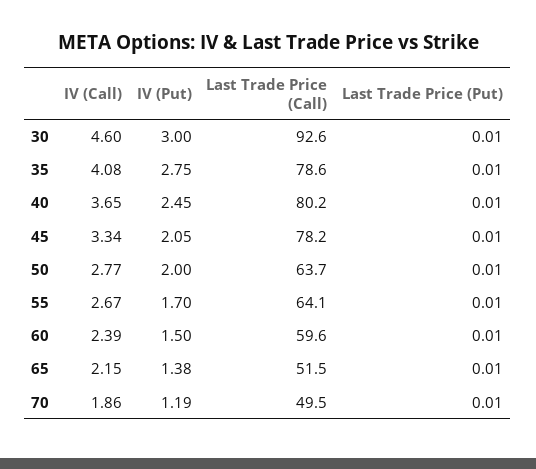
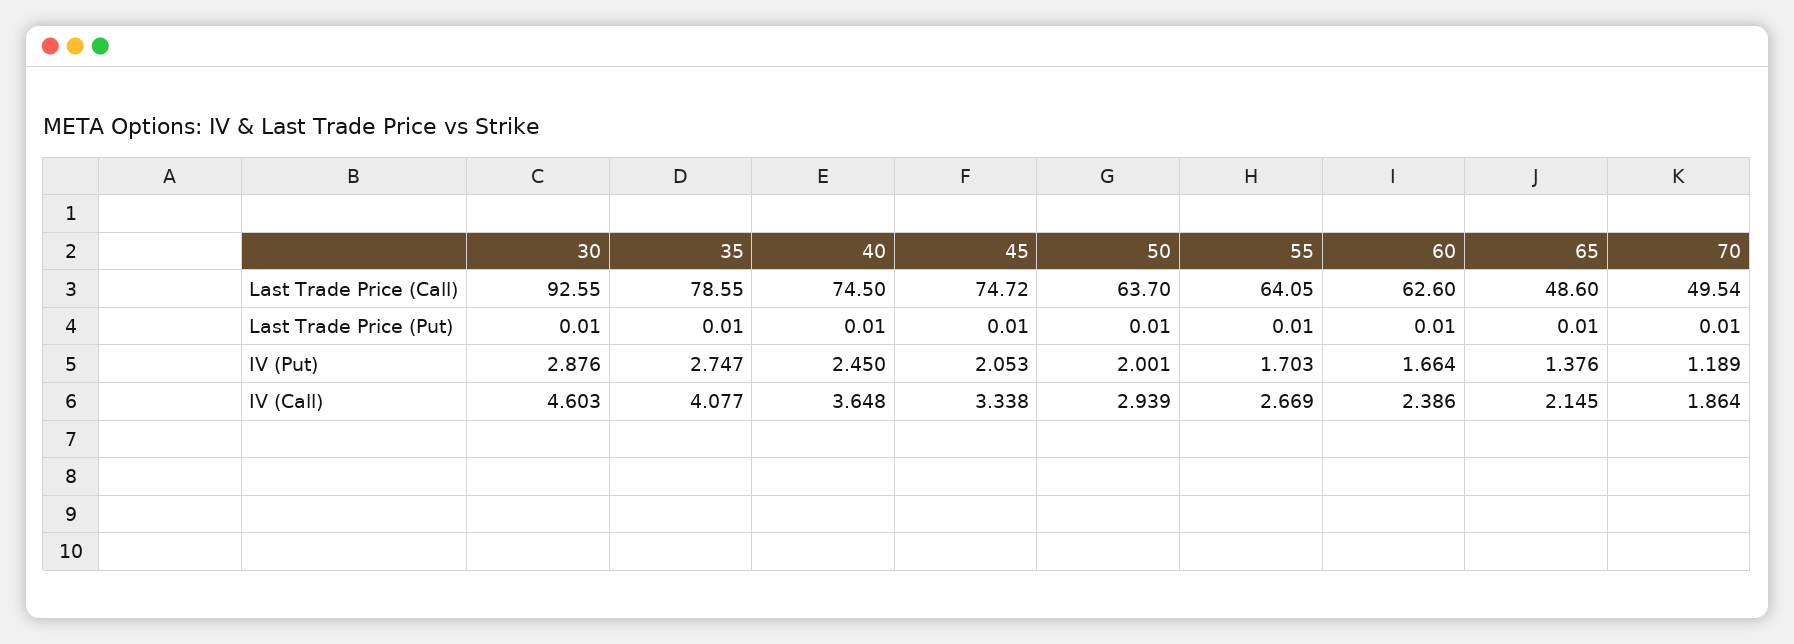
IV (Put), 30: 3 -> 2.876
Last Trade Price (Call), 40: 80.2 -> 74.5
Last Trade Price (Call), 45: 78.2 -> 74.72
IV (Call), 50: 2.77 -> 2.939
IV (Put), 60: 1.5 -> 1.664
Last Trade Price (Call), 60: 59.6 -> 62.6
Last Trade Price (Call), 65: 51.5 -> 48.6

